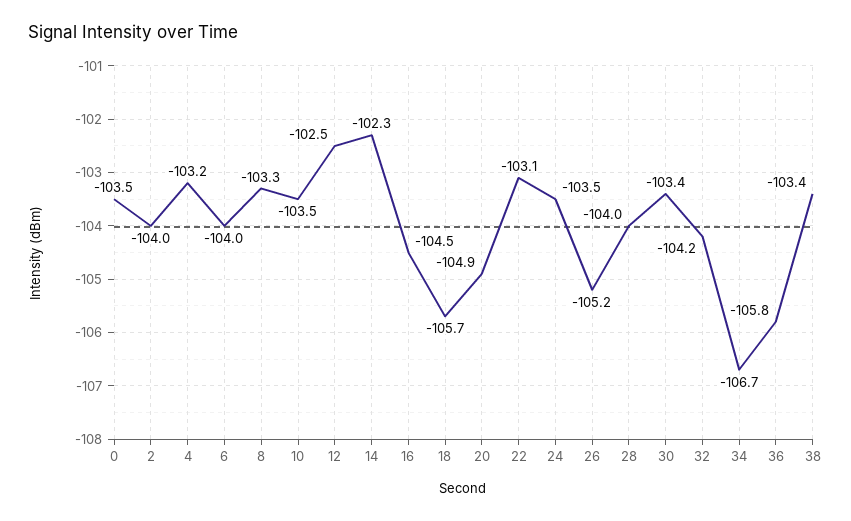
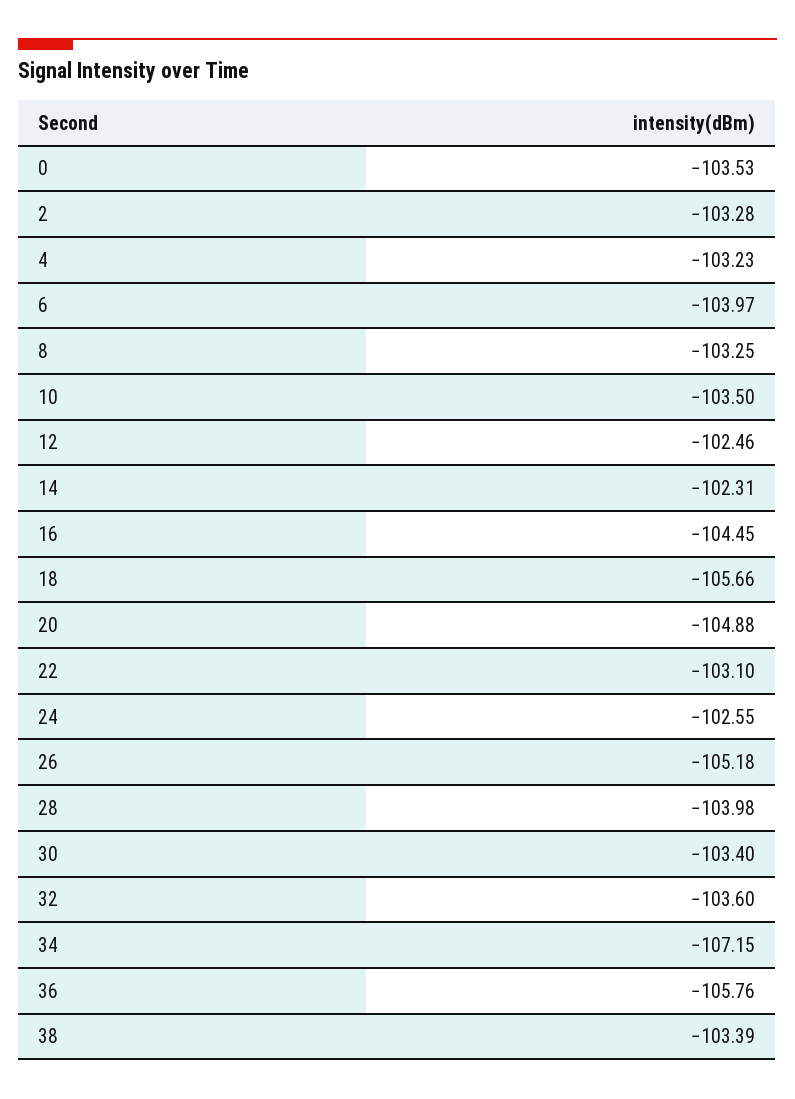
2: -104 -> -103.28
24: -103.5 -> -102.55
32: -104.2 -> -103.6
34: -106.7 -> -107.15

